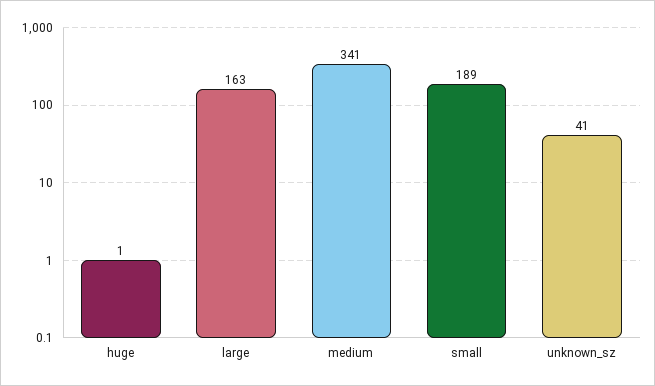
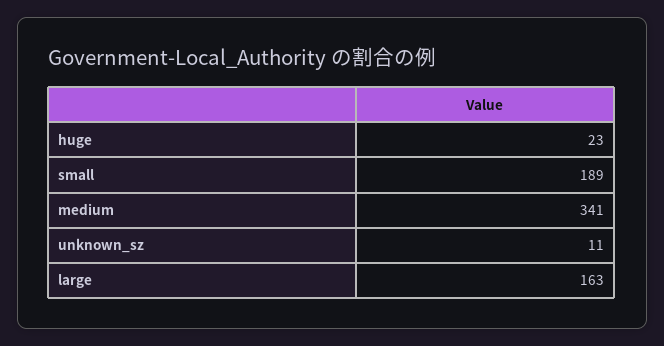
huge: 1 -> 23
unknown_sz: 41 -> 11

